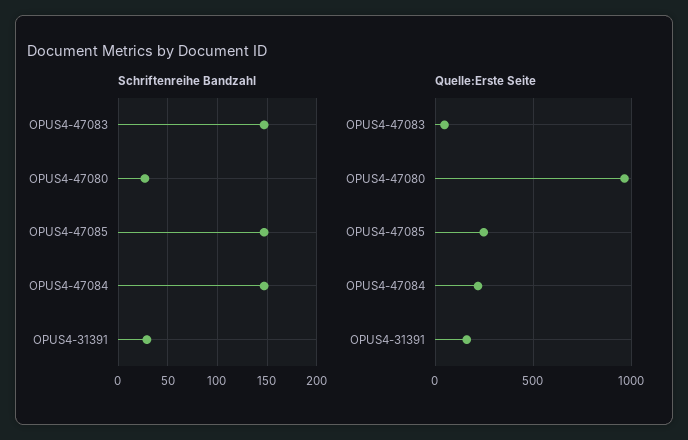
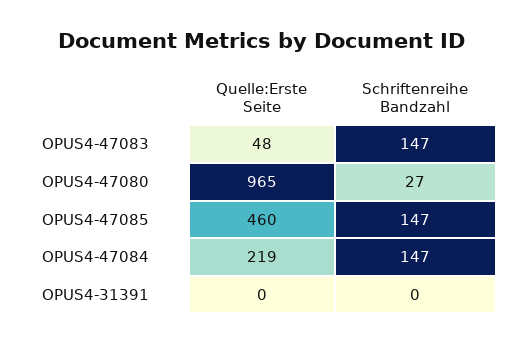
Schriftenreihe Bandzahl, OPUS4-31391: 30 -> 0
Quelle:Erste Seite, OPUS4-47085: 250 -> 460
Quelle:Erste Seite, OPUS4-31391: 150 -> 0

